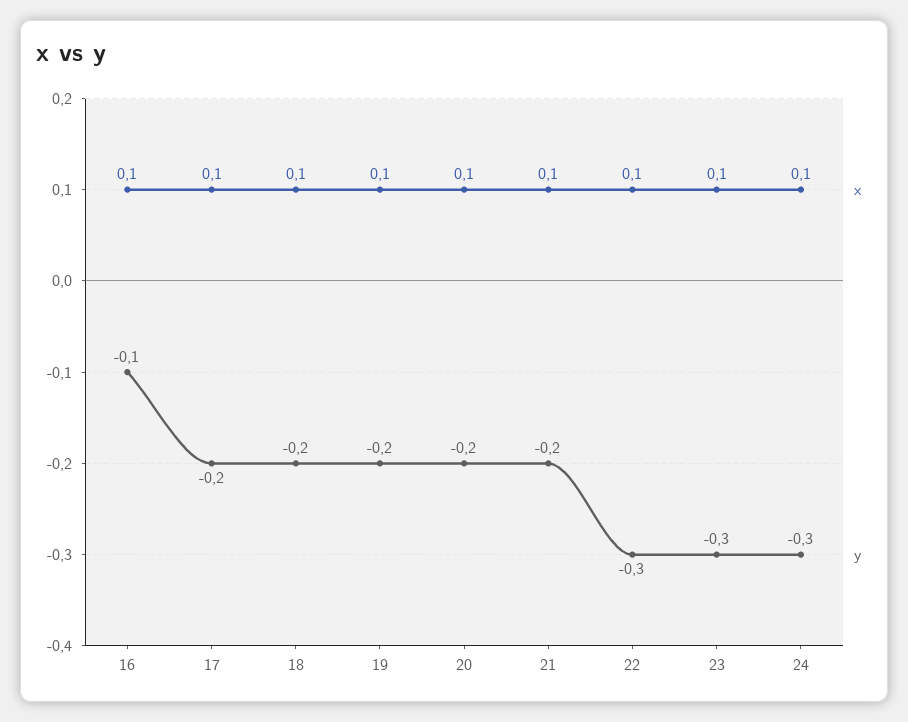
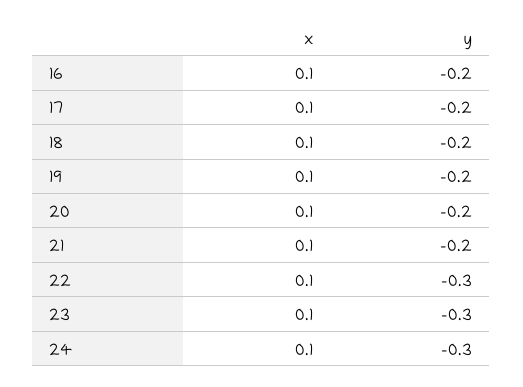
y, 16: -0.1 -> -0.2

